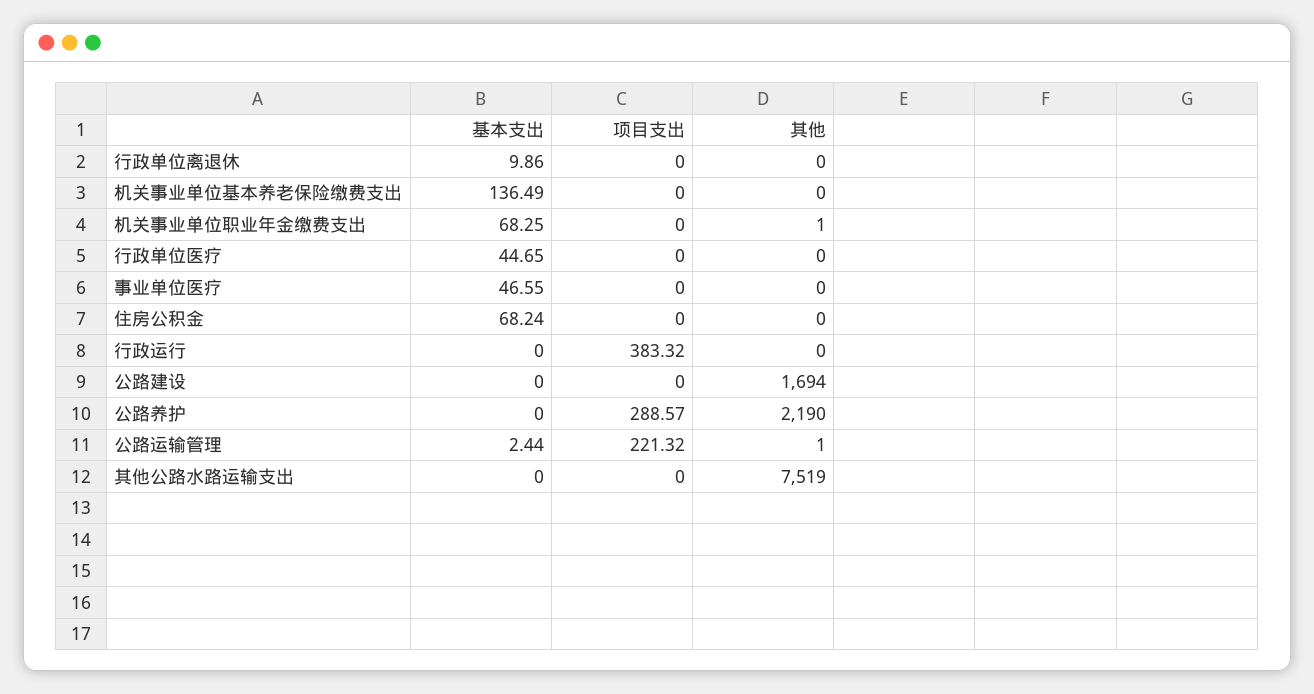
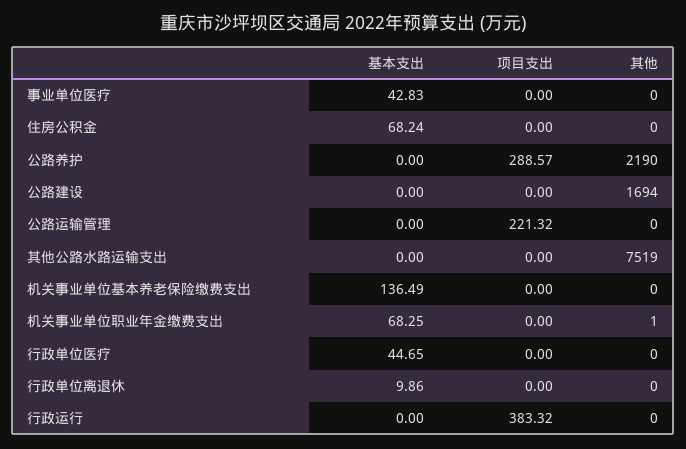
基本支出, 事业单位医疗: 46.55 -> 42.83
基本支出, 公路运输管理: 2.44 -> 0
其他, 公路运输管理: 1 -> 0

